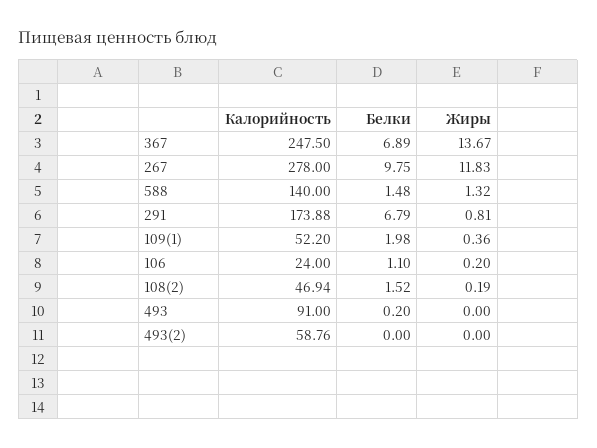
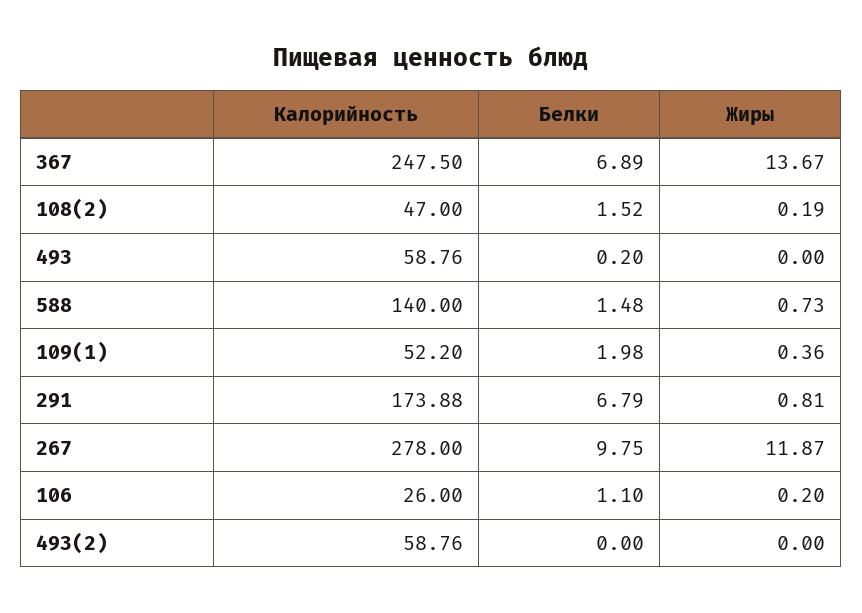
Жиры, 267: 11.83 -> 11.87
Жиры, 588: 1.32 -> 0.73
Калорийность, 106: 24 -> 26
Калорийность, 108(2): 46.94 -> 47
Калорийность, 493: 91 -> 58.76

